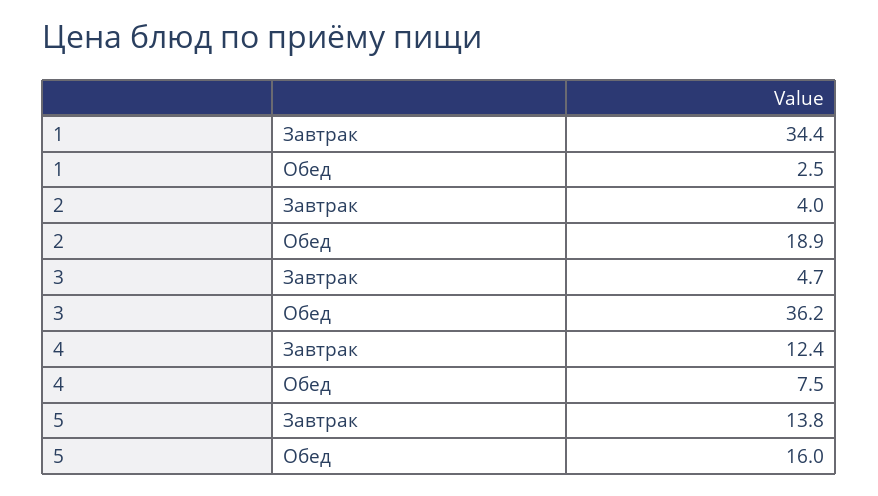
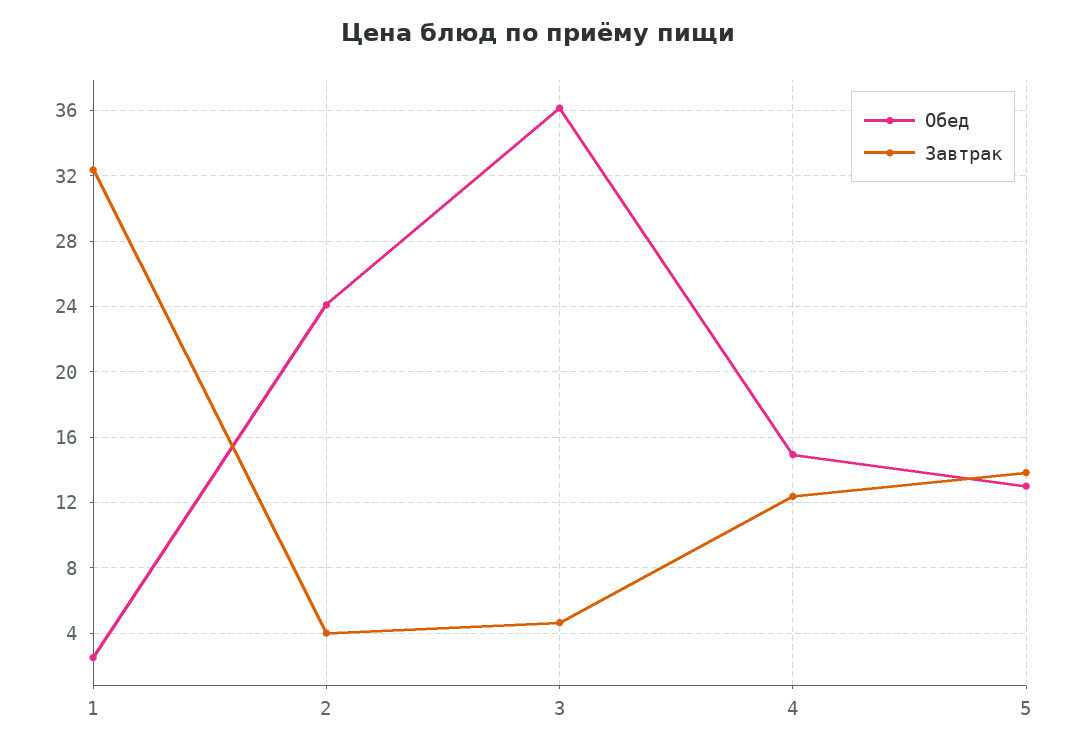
Завтрак, 1: 34.4 -> 32.5
Обед, 2: 18.9 -> 24
Обед, 4: 7.5 -> 15
Обед, 5: 16 -> 13

